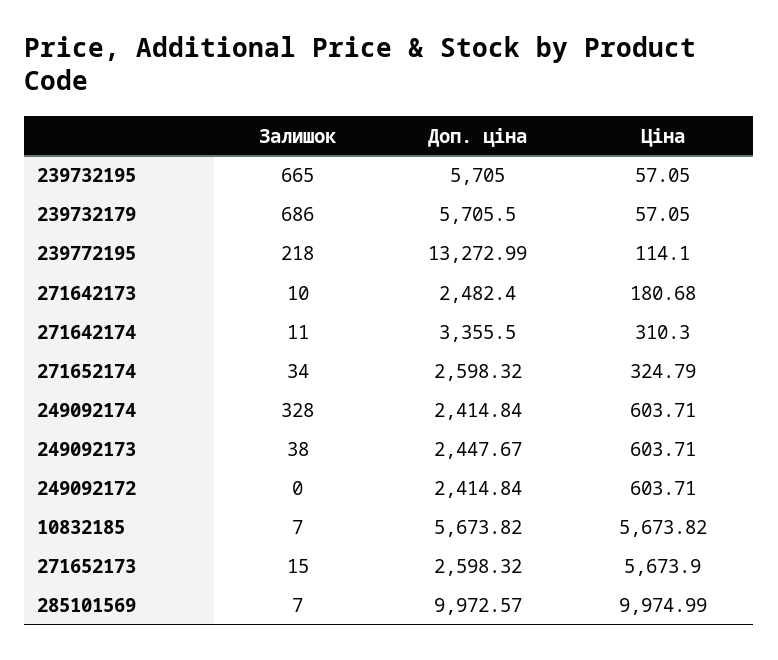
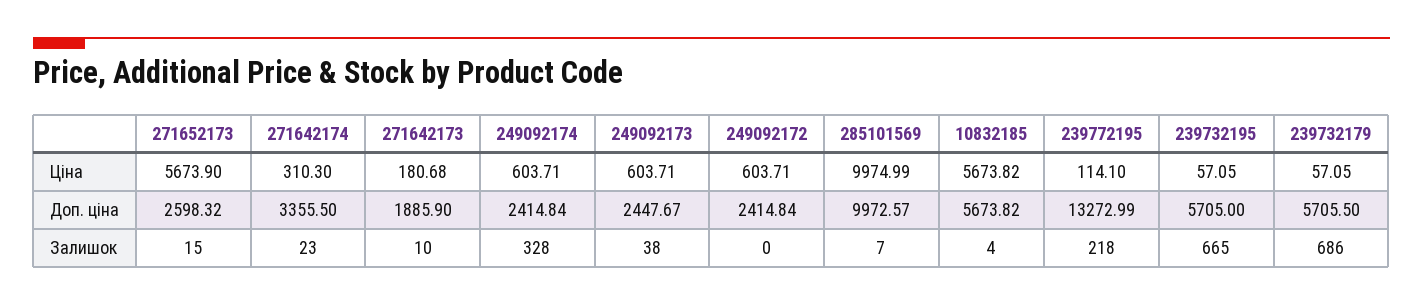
Доп. ціна, 271642173: 2482.4 -> 1885.9
Залишок, 271642174: 11 -> 23
Залишок, 271652174: 34 -> none
Доп. ціна, 271652174: 2598.32 -> none
Ціна, 271652174: 324.79 -> none
Залишок, 10832185: 7 -> 4

